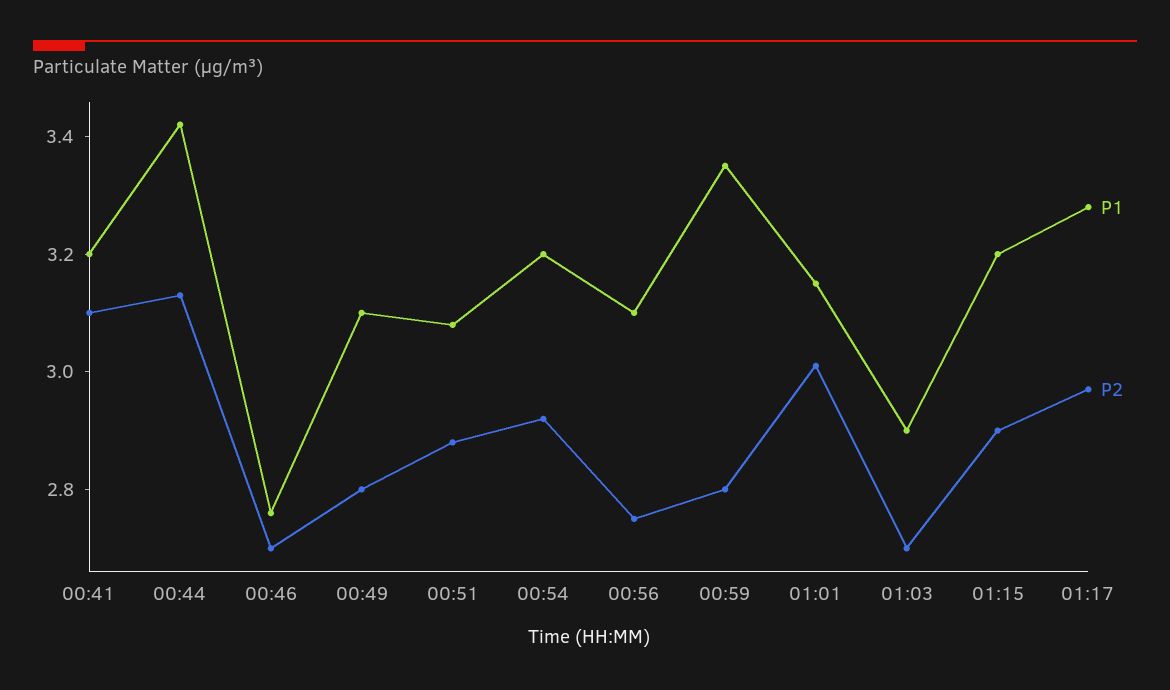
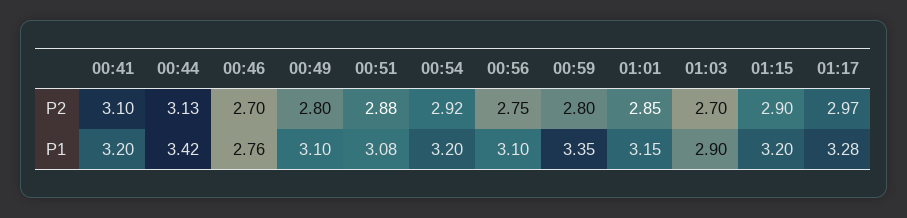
P2, 01:01: 3 -> 2.85

